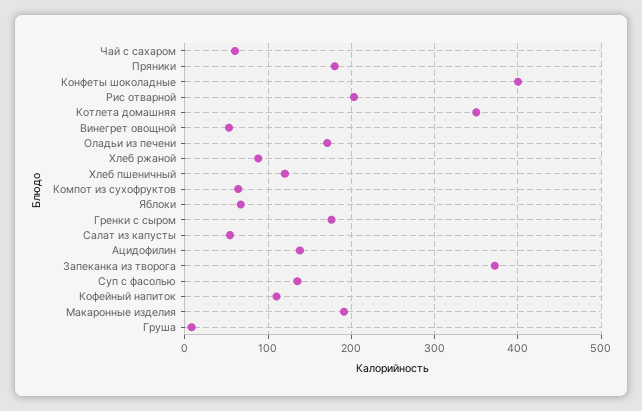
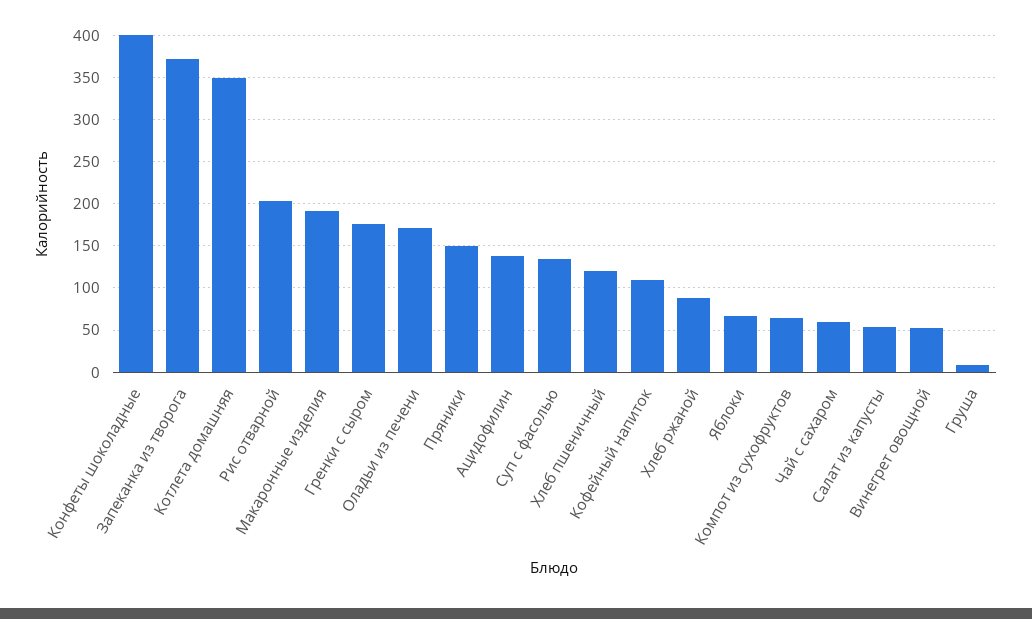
Пряники: 180 -> 150

